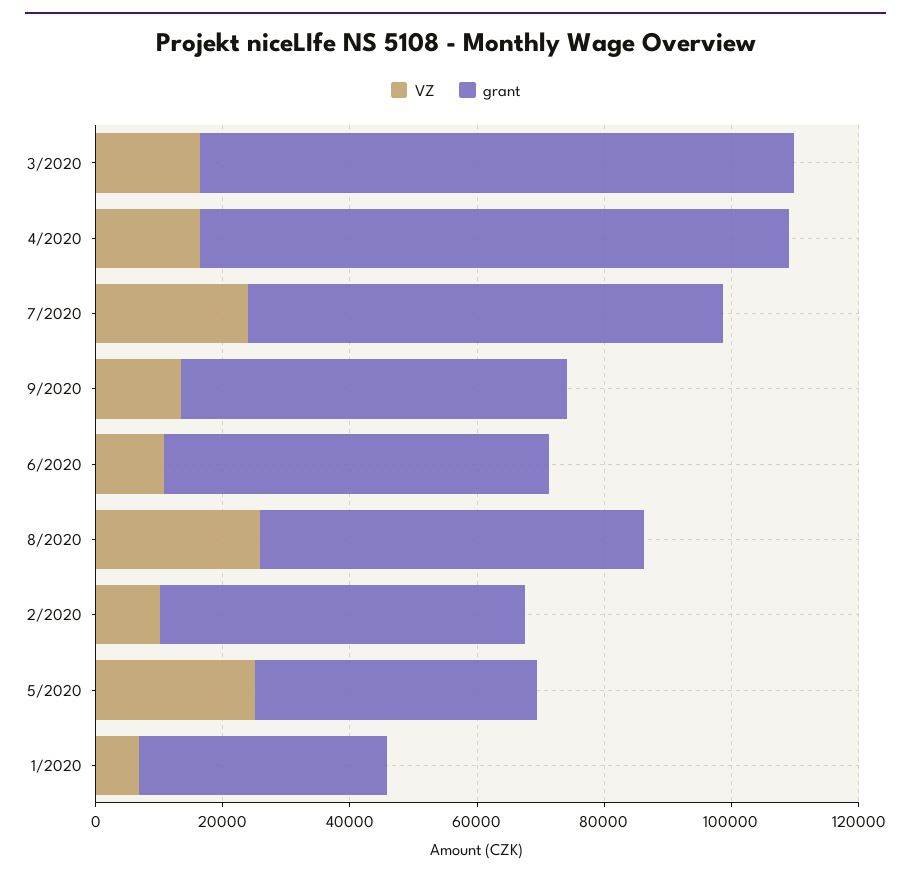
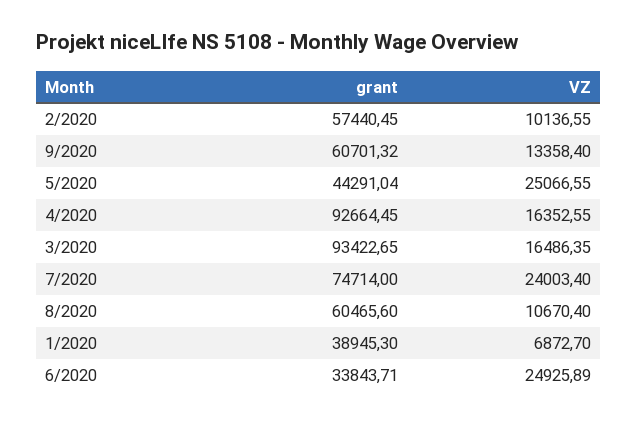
VZ, 6/2020: 10000 -> 24925.89
grant, 6/2020: 60000 -> 33843.71
VZ, 8/2020: 25000 -> 10670.4

